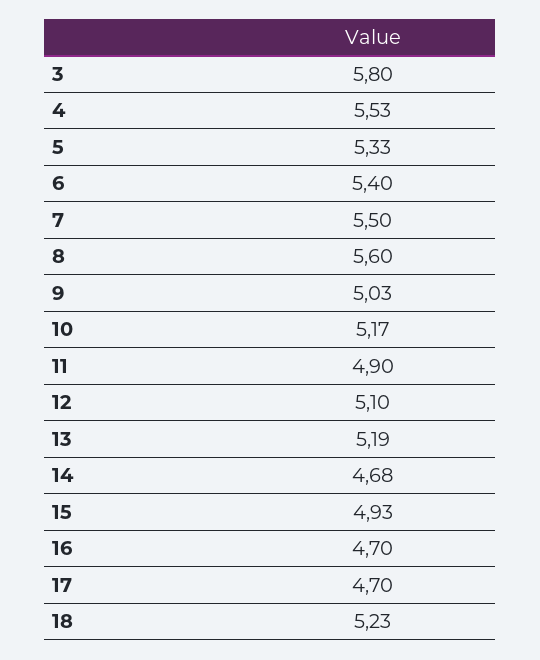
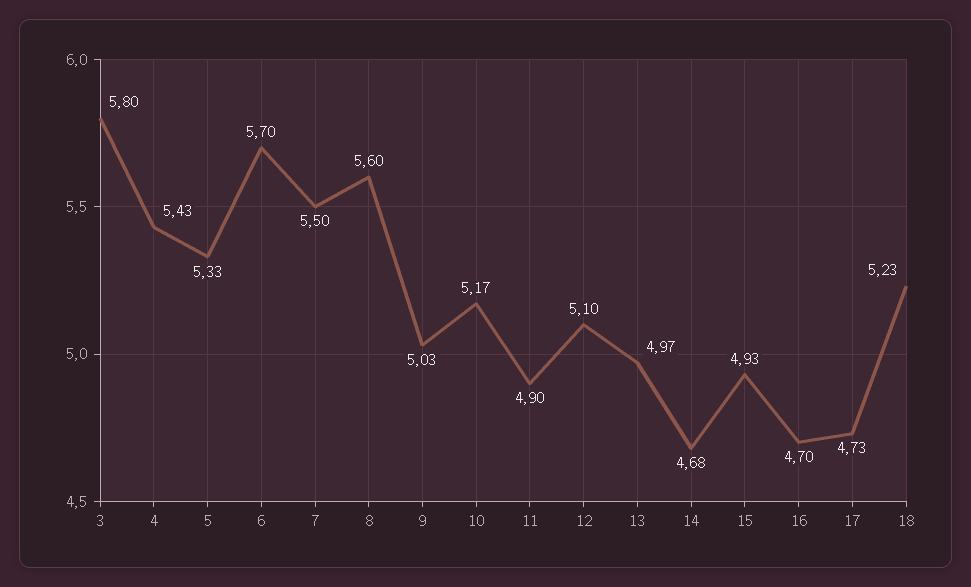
4: 5.53 -> 5.43
6: 5.4 -> 5.7
13: 5.19 -> 4.97
17: 4.7 -> 4.73

